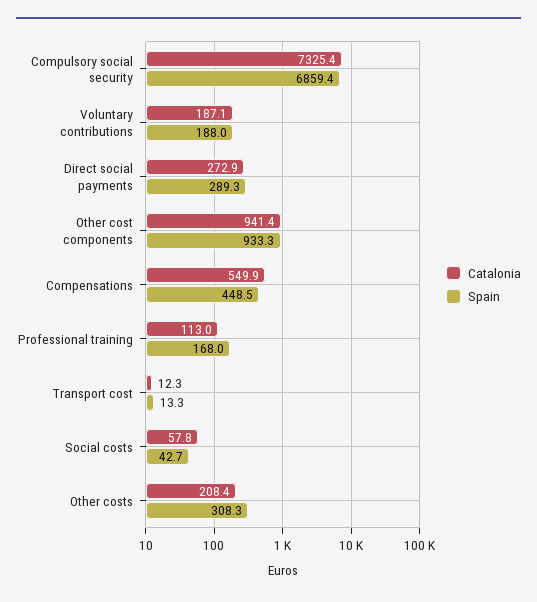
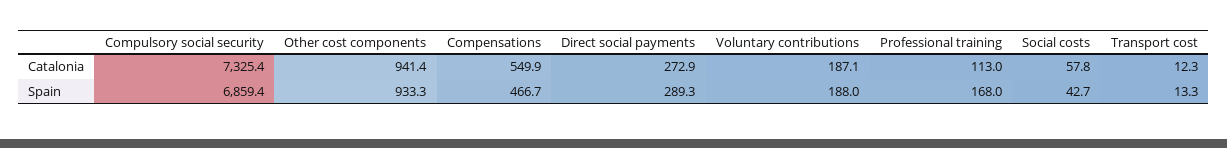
Spain, Compensations: 448.5 -> 466.7
Catalonia, Other costs: 208.4 -> none
Spain, Other costs: 308.3 -> none

